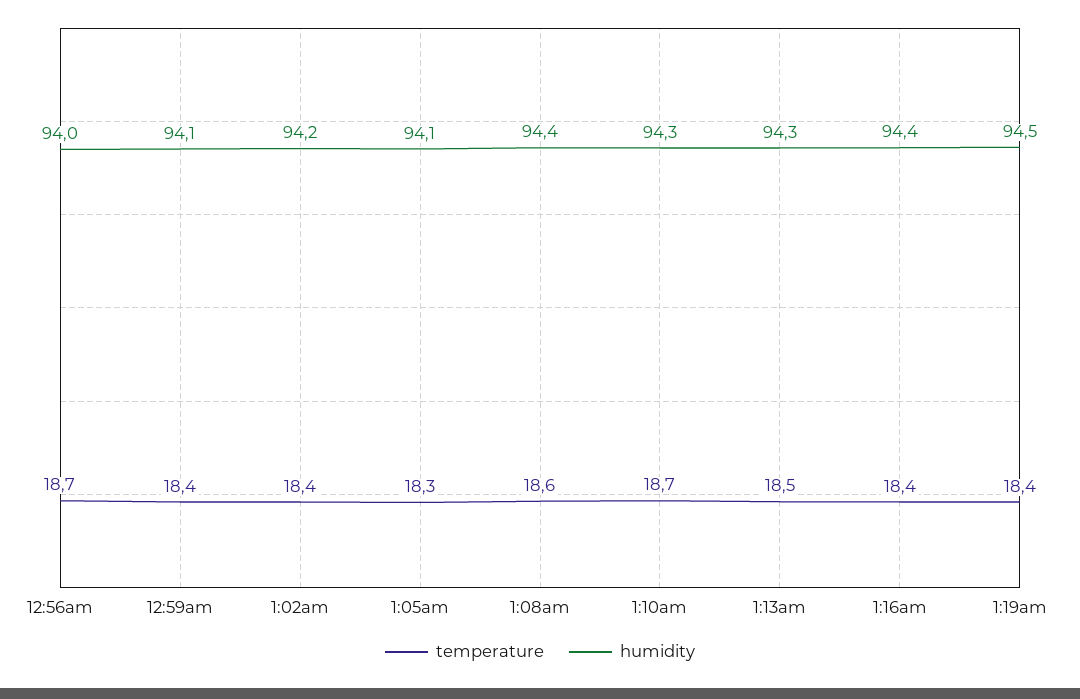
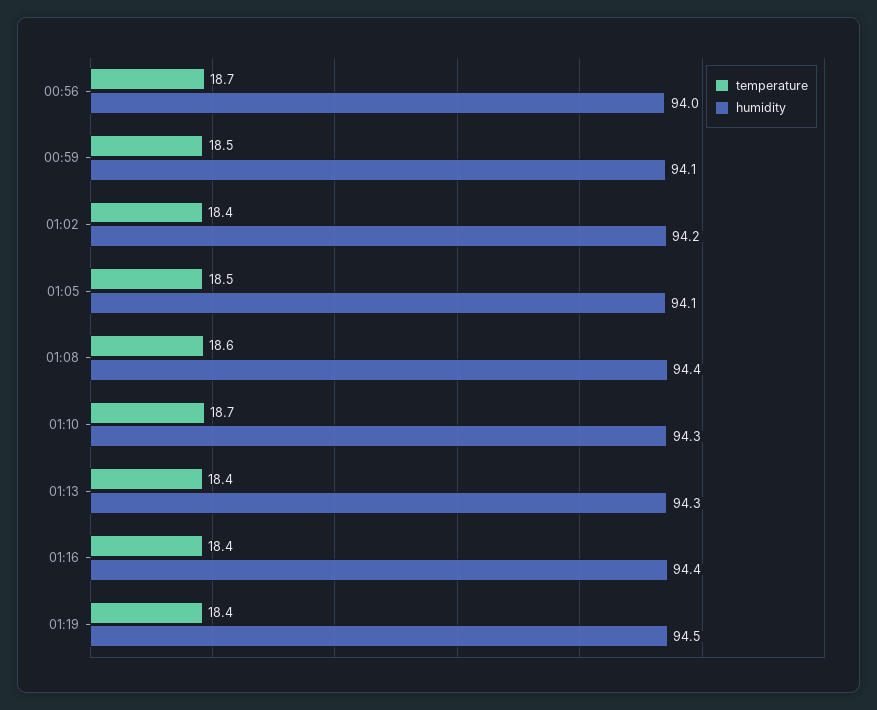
temperature, 12:59am: 18.4 -> 18.5
temperature, 1:05am: 18.3 -> 18.5
temperature, 1:13am: 18.5 -> 18.4

